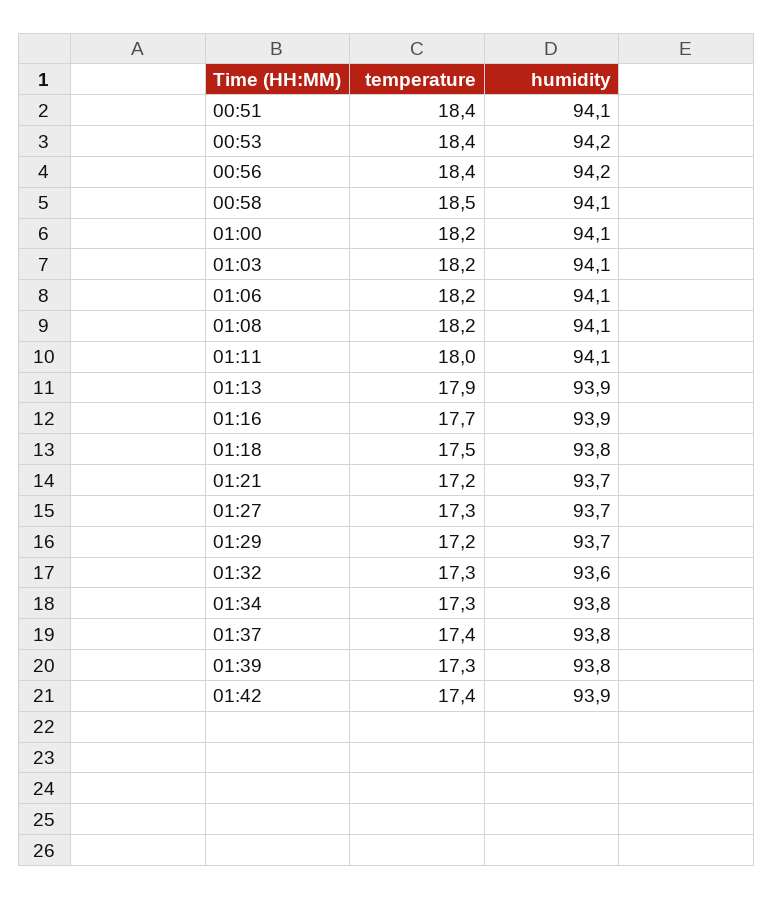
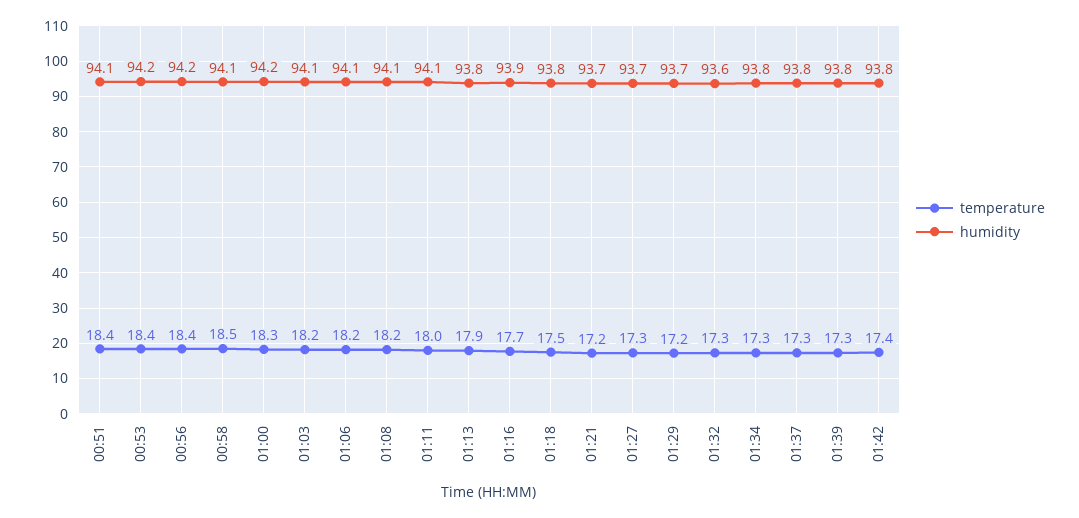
temperature, 01:00: 18.2 -> 18.3
humidity, 01:00: 94.1 -> 94.2
humidity, 01:13: 93.9 -> 93.8
temperature, 01:37: 17.4 -> 17.3
humidity, 01:42: 93.9 -> 93.8

